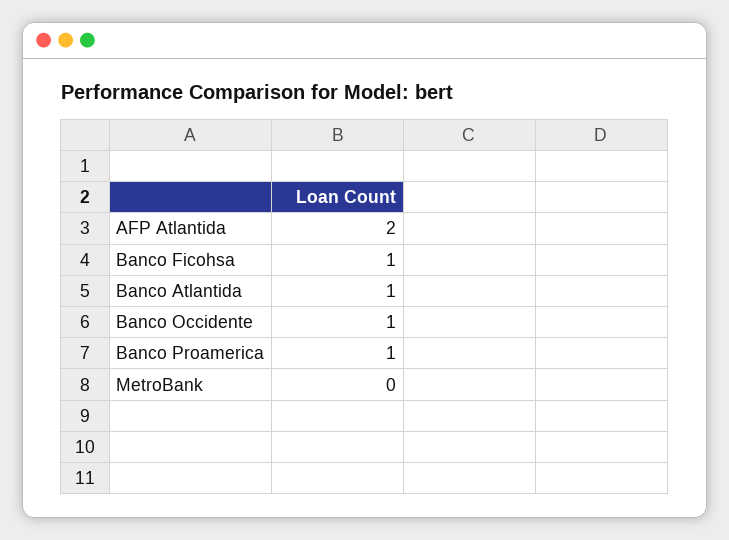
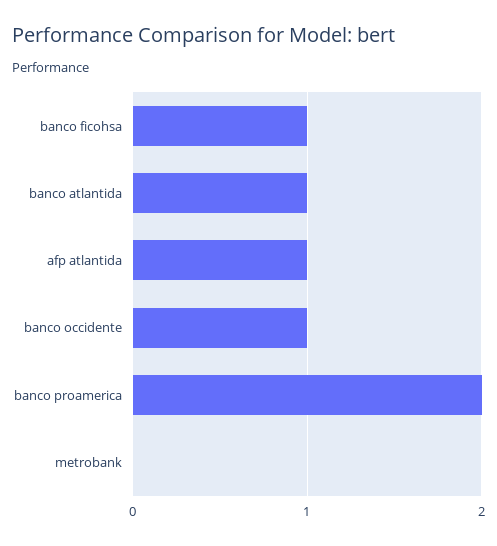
AFP Atlantida: 2 -> 1
Banco Proamerica: 1 -> 2

